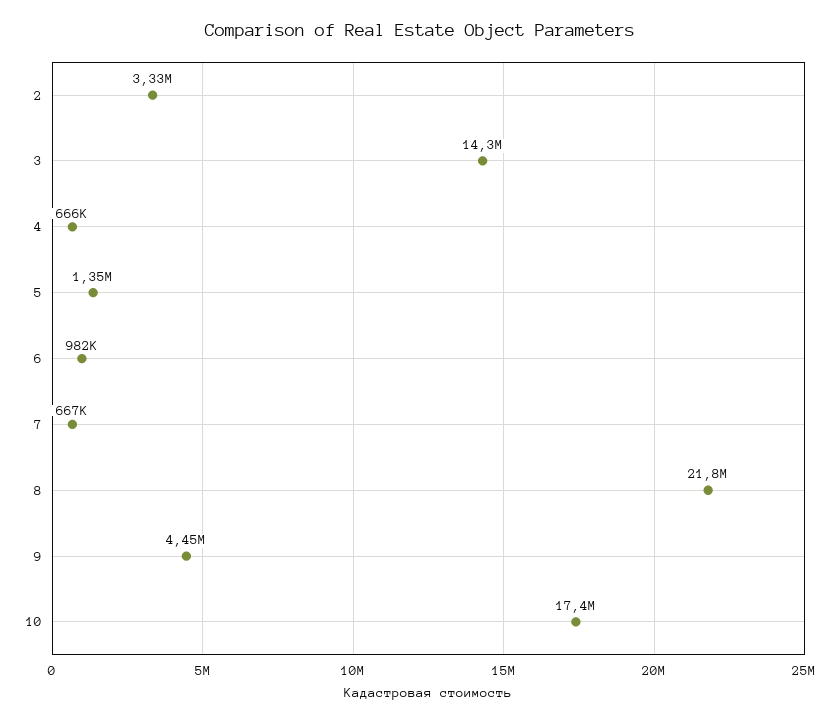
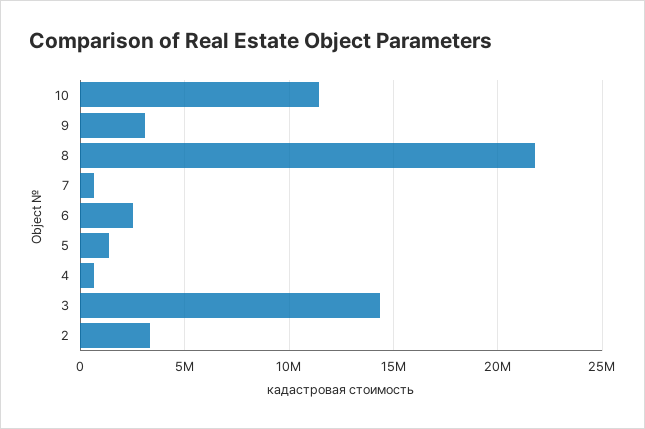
6: 982000 -> 2500000
9: 4450000 -> 3000000
10: 17400000 -> 11500000

